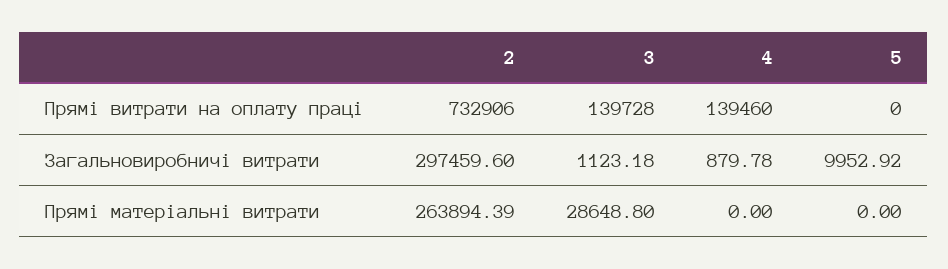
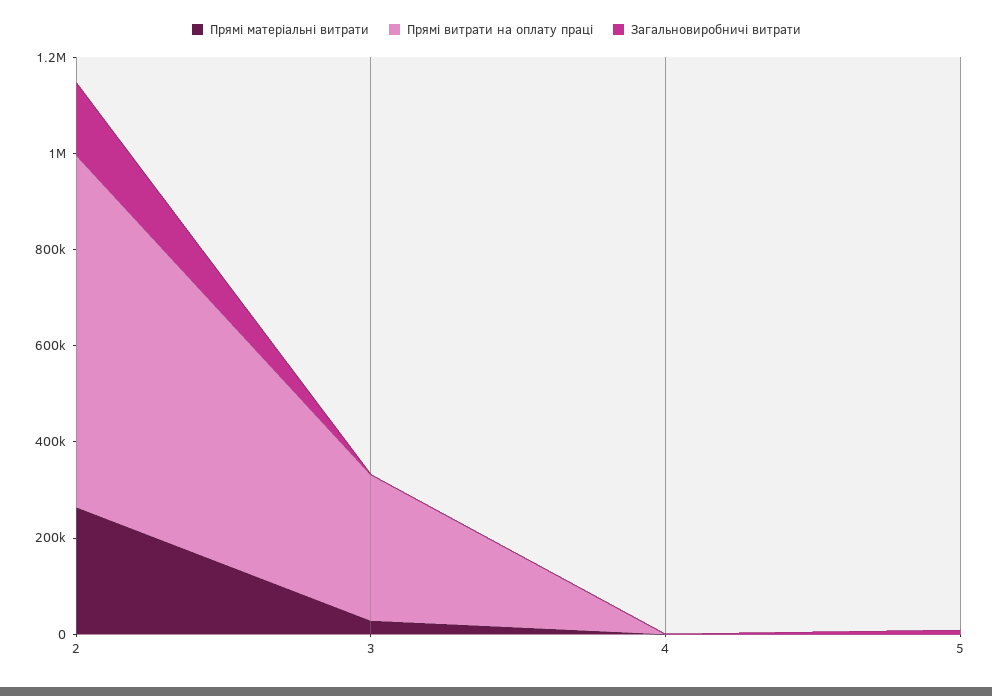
Прямі витрати на оплату праці, 3: 139728 -> 300000
Прямі витрати на оплату праці, 4: 139460 -> 0
Загальновиробничі витрати, 2: 297459.6 -> 150000

